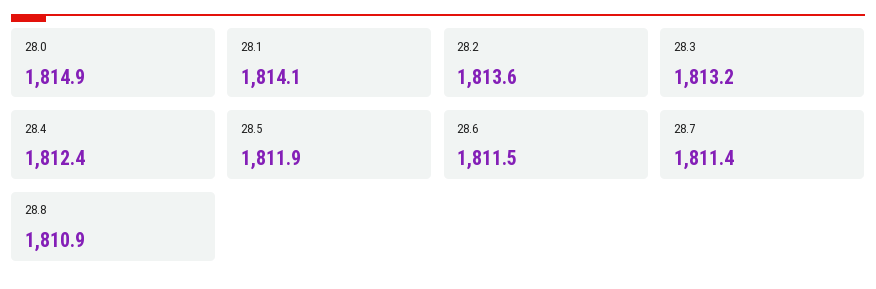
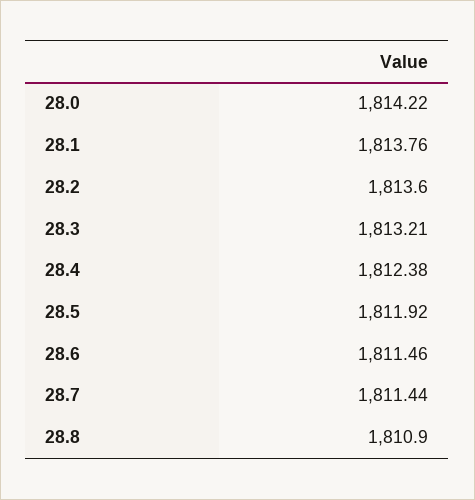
28.0: 1814.9 -> 1814.22
28.1: 1814.1 -> 1813.76

